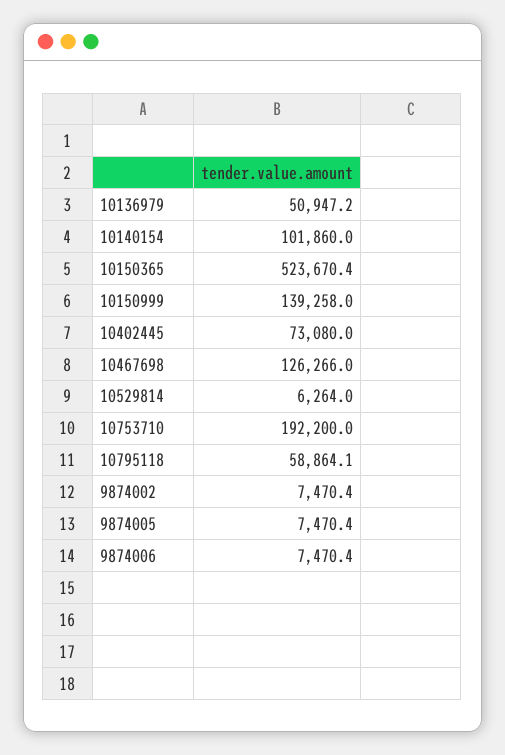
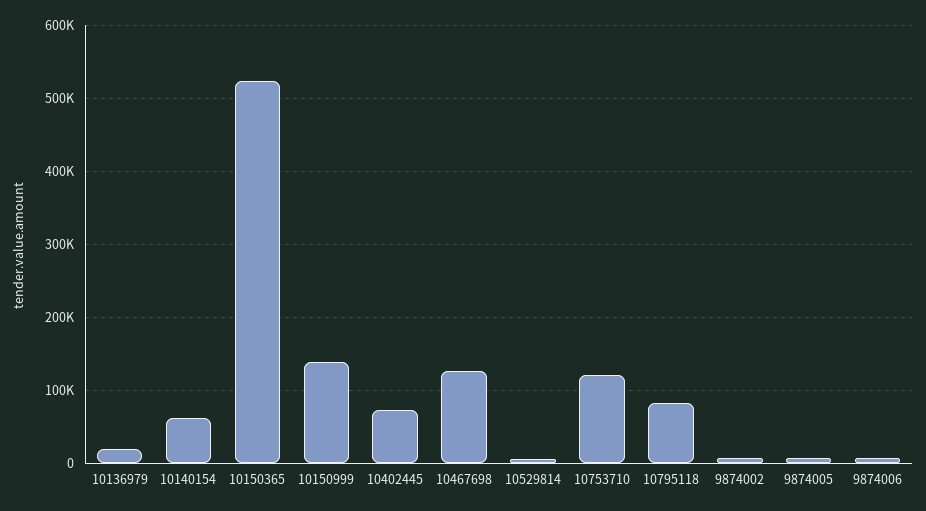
10136979: 50947.2 -> 20000
10140154: 101860 -> 60000
10753710: 192200 -> 120000
10795118: 58864.1 -> 80000

